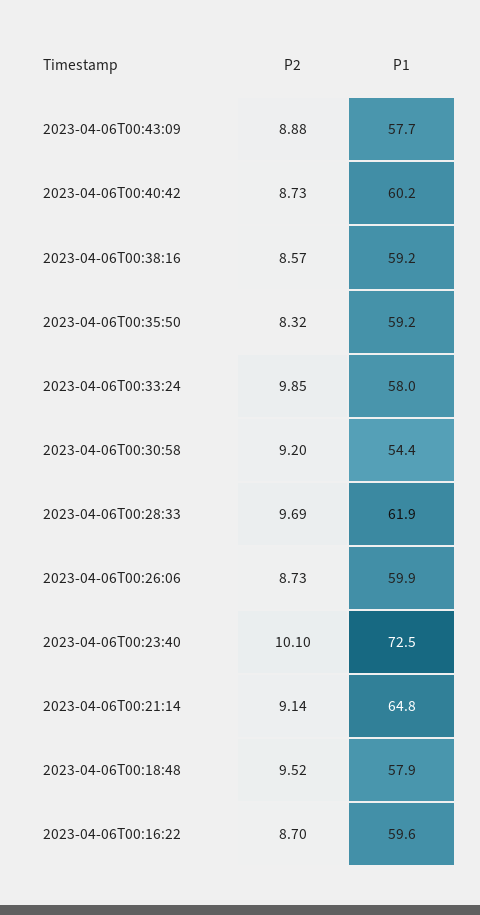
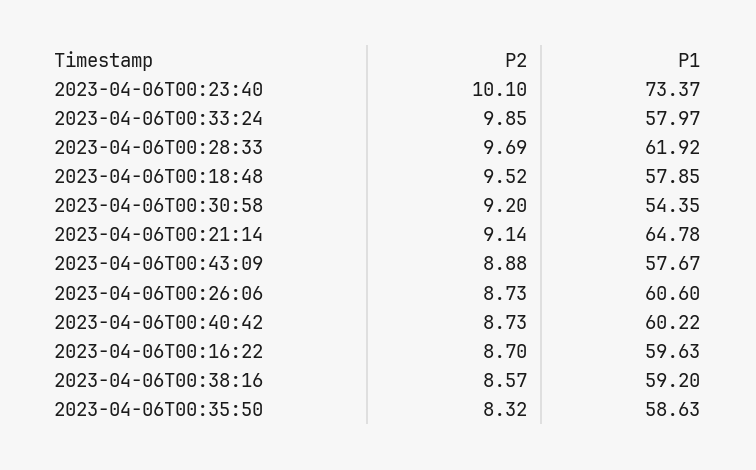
P1, 2023-04-06T00:35:50: 59.2 -> 58.63
P1, 2023-04-06T00:26:06: 59.9 -> 60.6
P1, 2023-04-06T00:23:40: 72.5 -> 73.37

